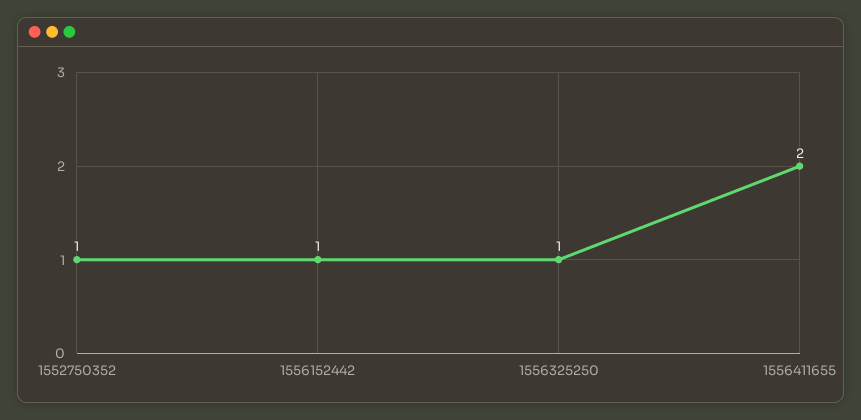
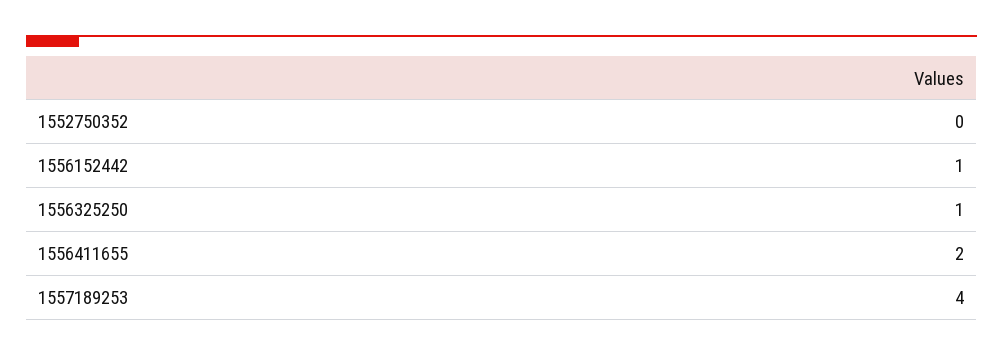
1552750352: 1 -> 0
1557189253: none -> 4

